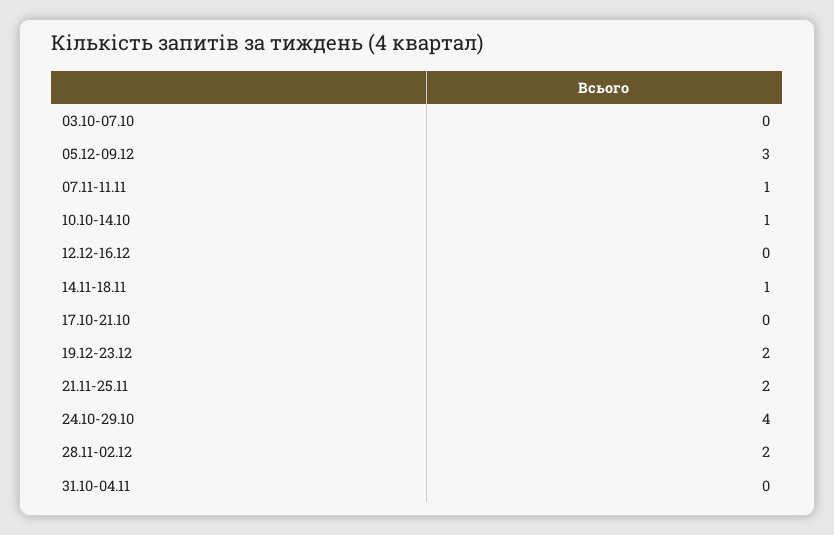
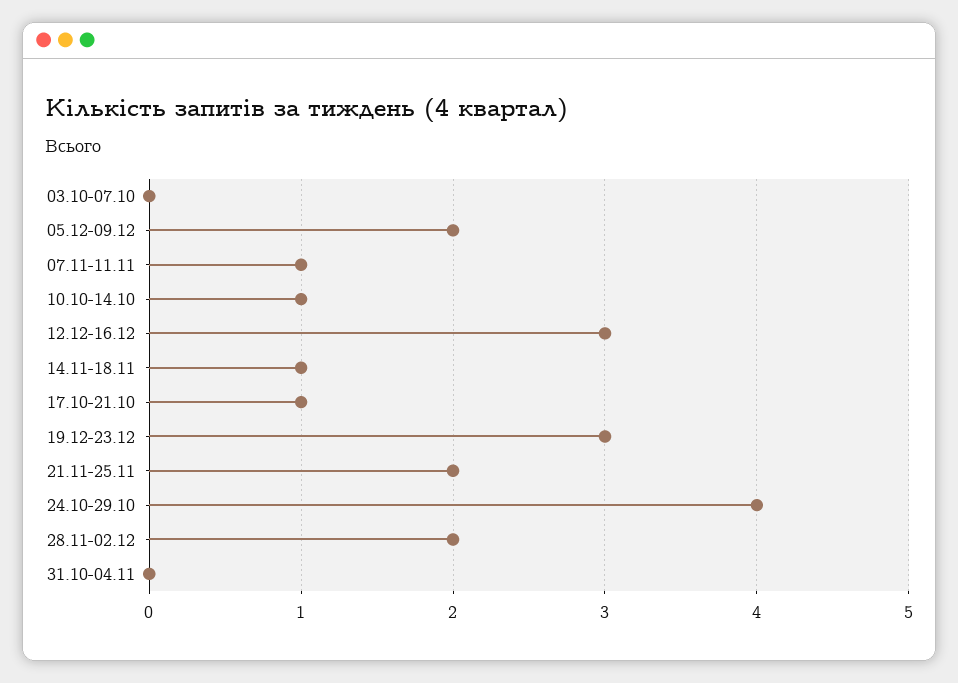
05.12-09.12: 3 -> 2
12.12-16.12: 0 -> 3
17.10-21.10: 0 -> 1
19.12-23.12: 2 -> 3

